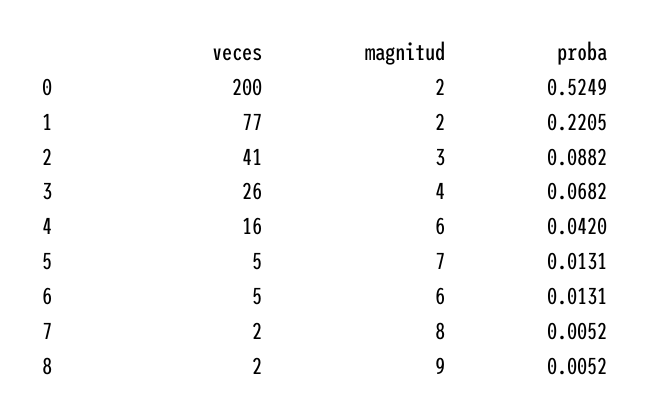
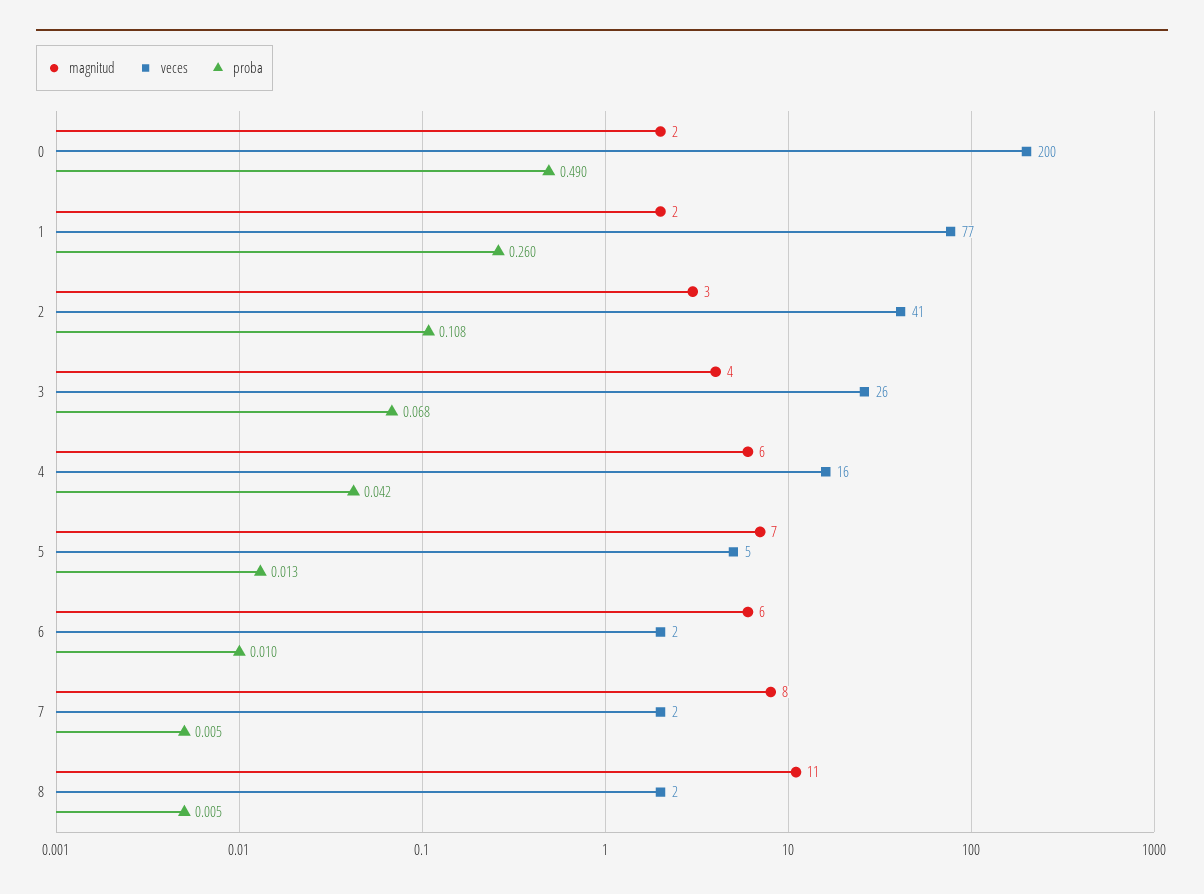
proba, 0: 0.5249 -> 0.49
proba, 1: 0.2205 -> 0.26
proba, 2: 0.0882 -> 0.108
veces, 6: 5 -> 2
proba, 6: 0.0131 -> 0.01
magnitud, 8: 9 -> 11

